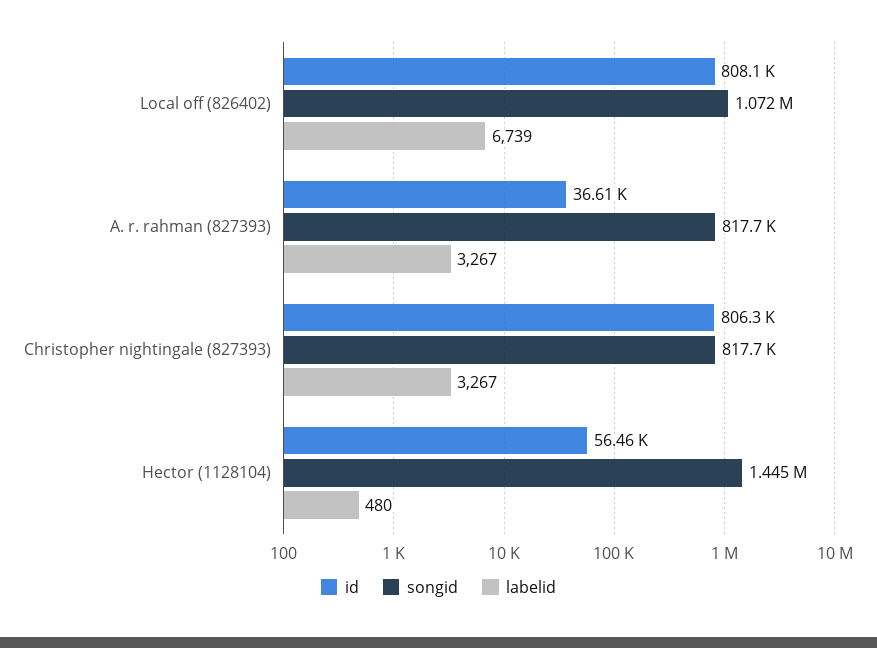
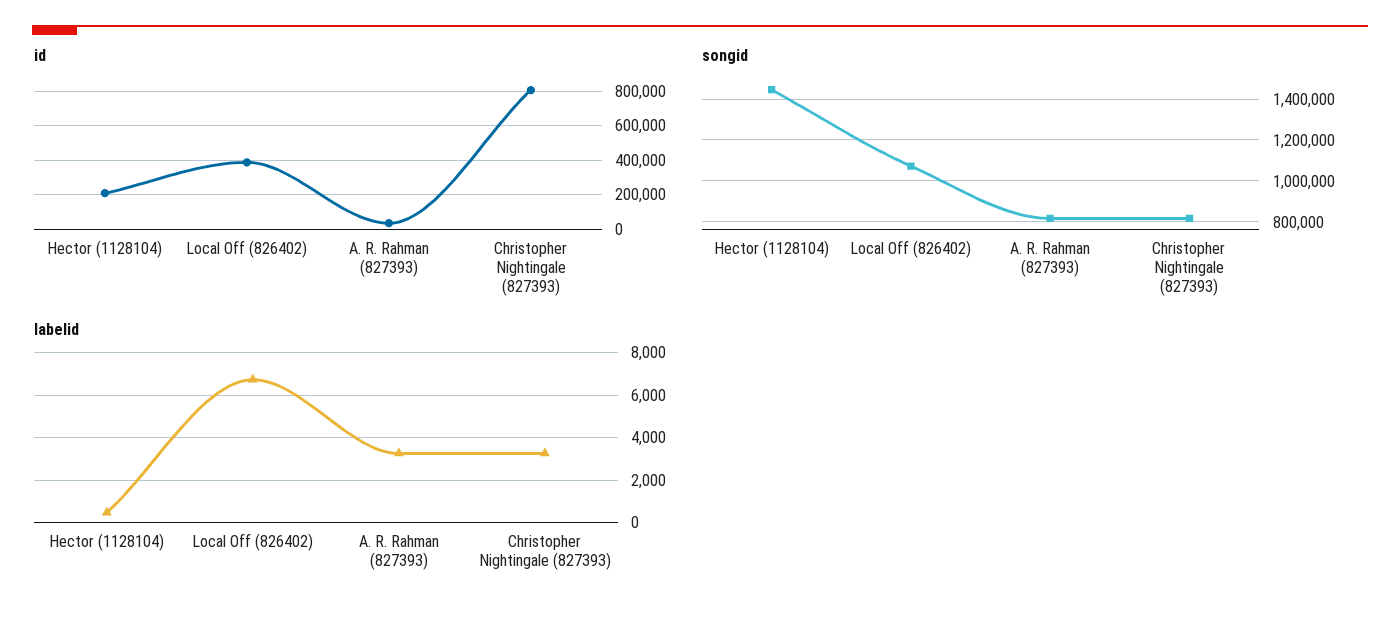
id, Local off (826402): 808100 -> 400000
id, Hector (1128104): 56460 -> 200000

